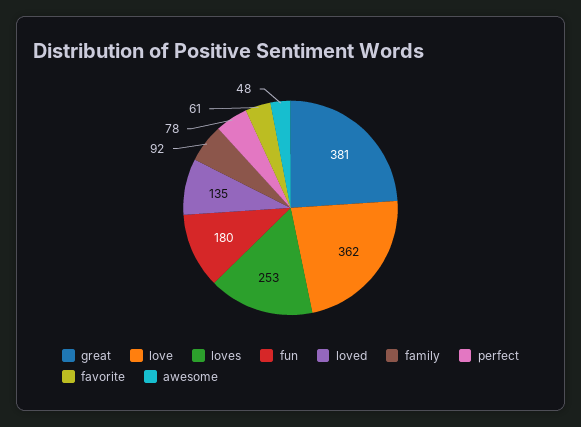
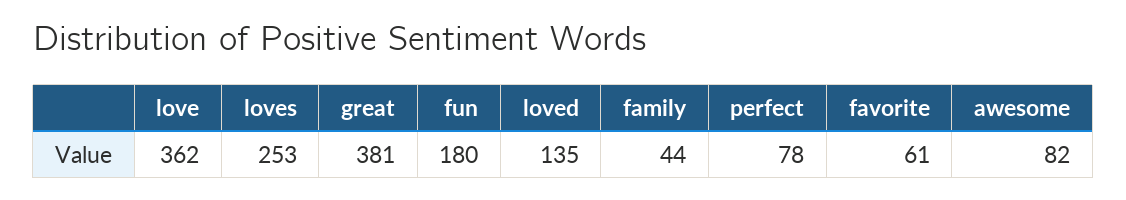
family: 92 -> 44
awesome: 48 -> 82

